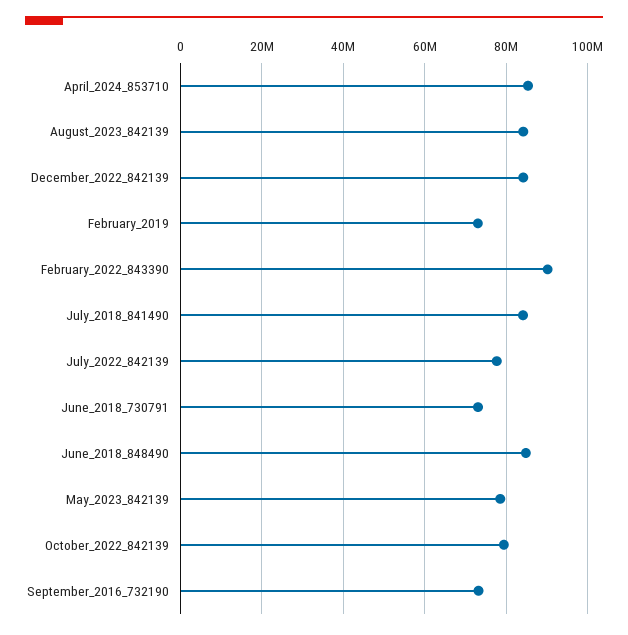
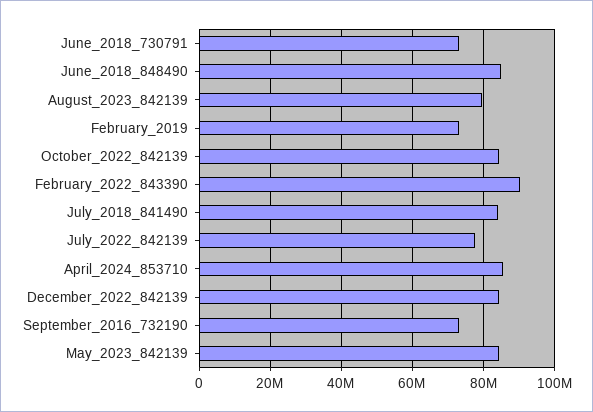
August_2023_842139: 84000000 -> 80000000
May_2023_842139: 78000000 -> 84000000
October_2022_842139: 80000000 -> 84000000

